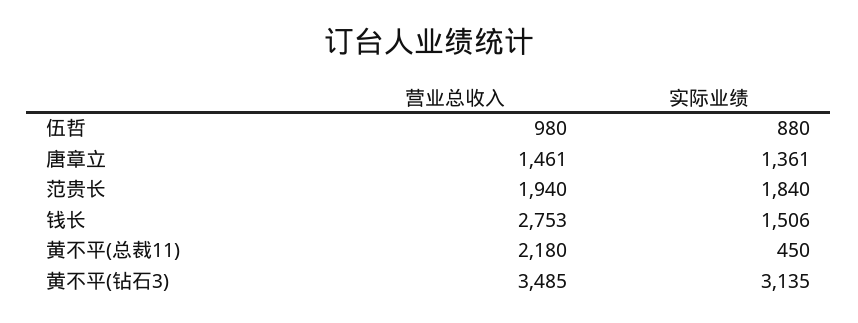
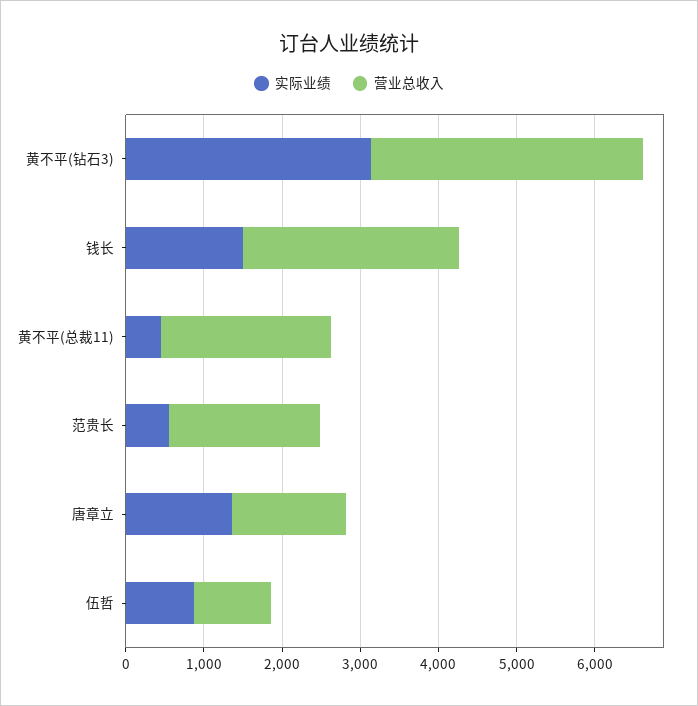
实际业绩, 范贵长: 1840 -> 600

